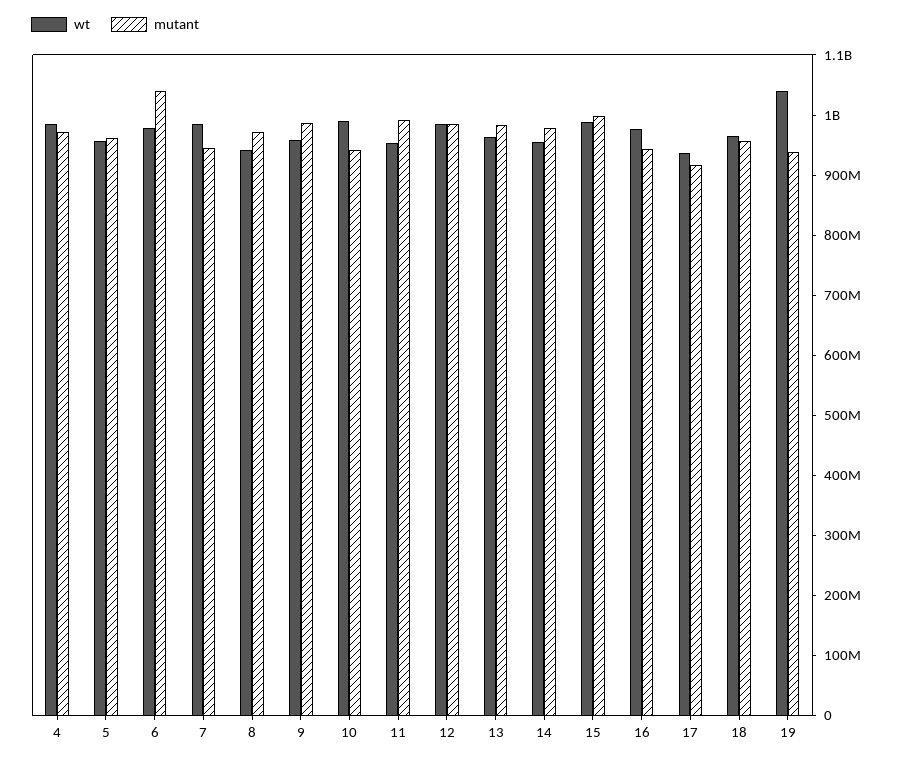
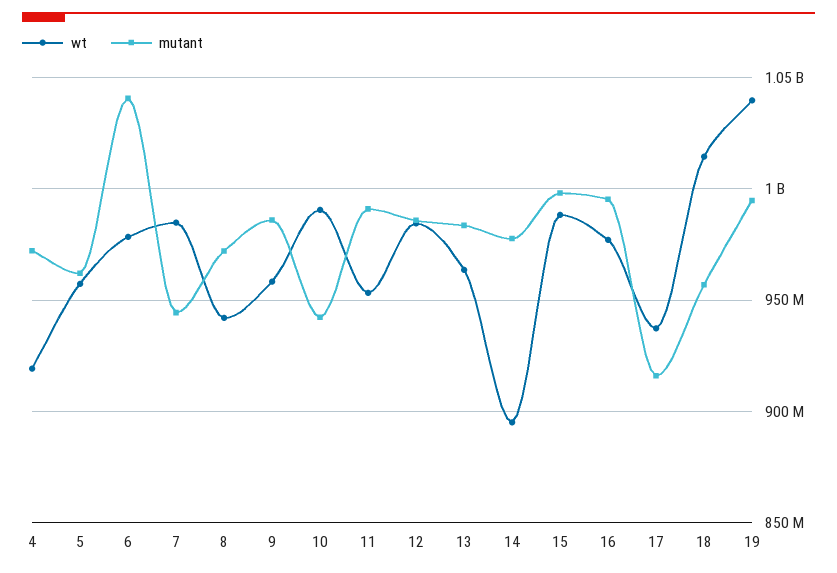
wt, 4: 980000000 -> 920000000
wt, 14: 960000000 -> 895000000
mutant, 16: 940000000 -> 995000000
wt, 18: 960000000 -> 1015000000
mutant, 19: 940000000 -> 995000000

